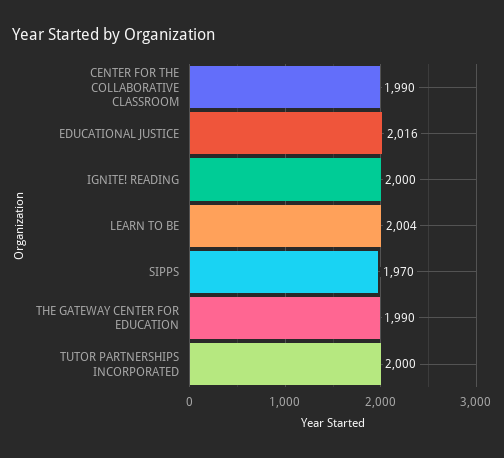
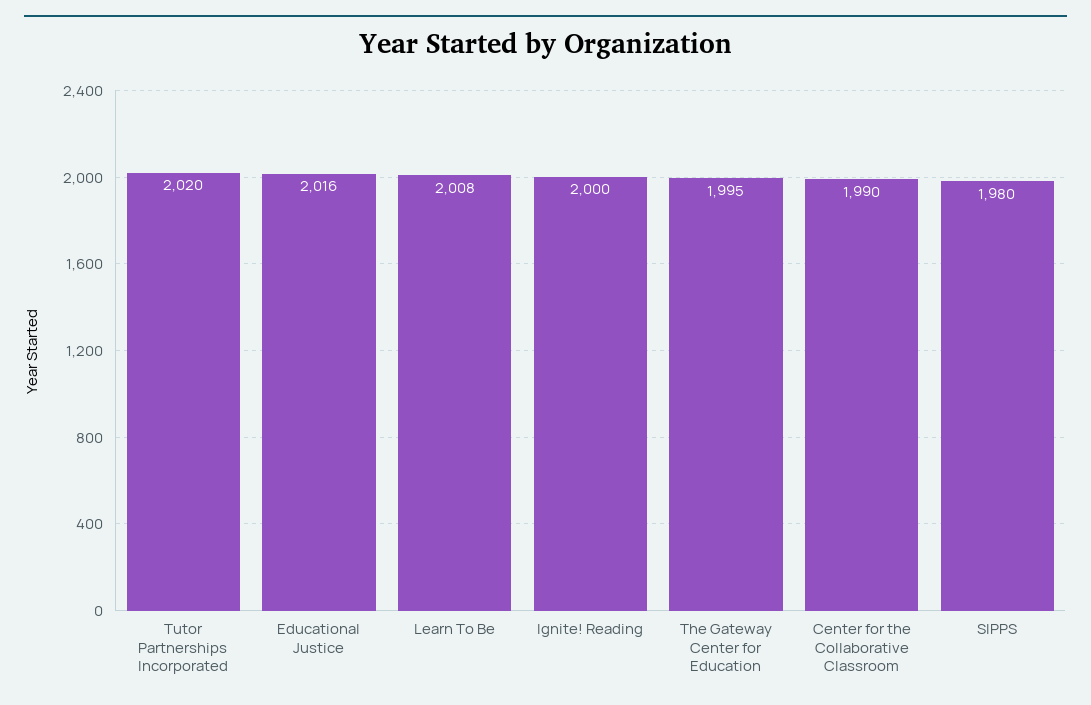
LEARN TO BE: 2004 -> 2008
SIPPS: 1970 -> 1980
THE GATEWAY CENTER FOR EDUCATION: 1990 -> 1995
TUTOR PARTNERSHIPS INCORPORATED: 2000 -> 2020

